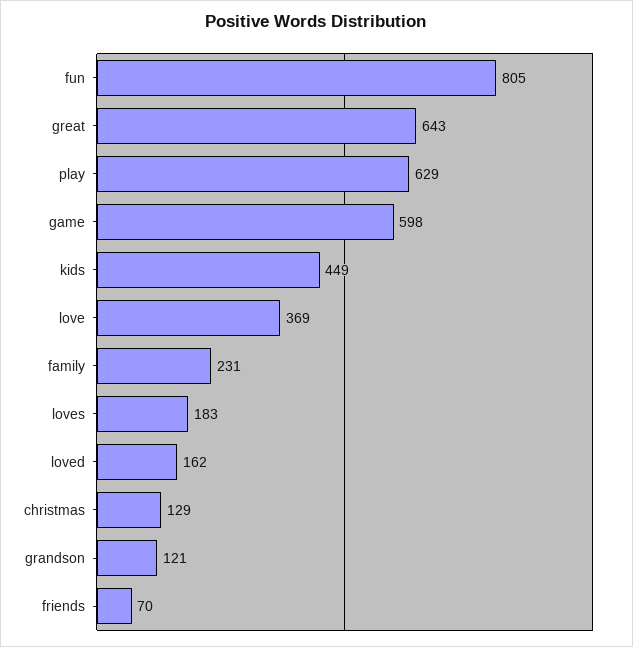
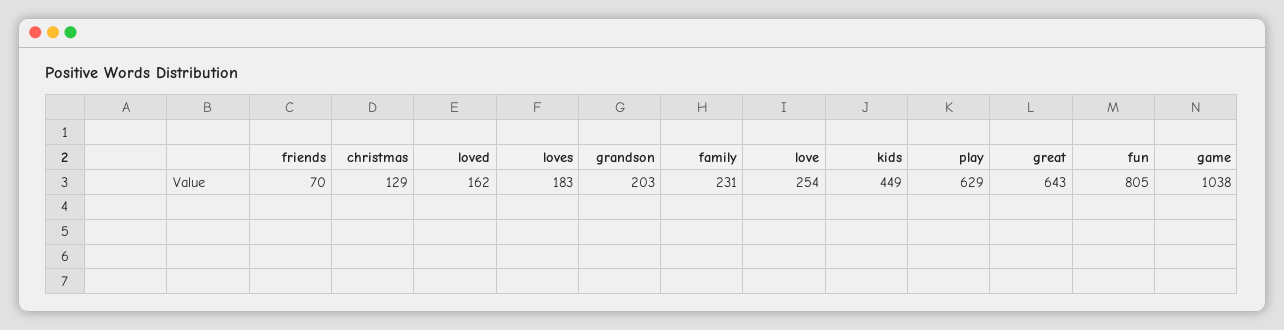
game: 598 -> 1038
love: 369 -> 254
grandson: 121 -> 203

